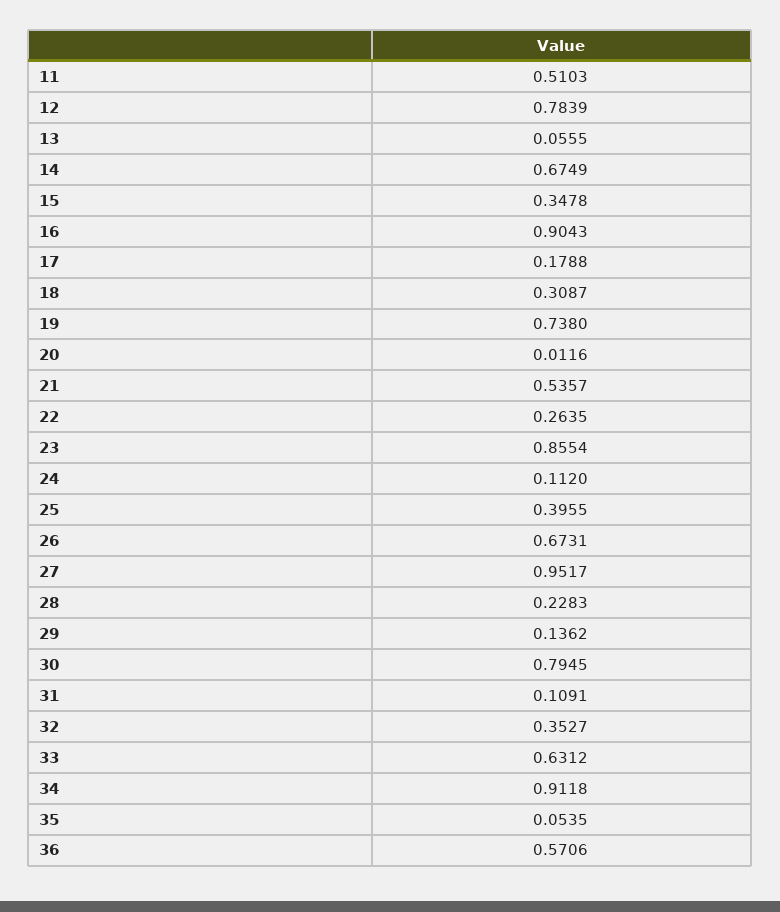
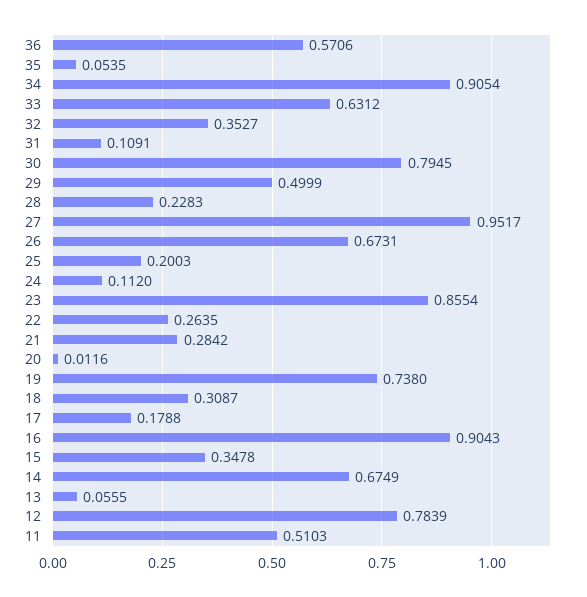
21: 0.5357 -> 0.2842
25: 0.3955 -> 0.2003
29: 0.1362 -> 0.4999
34: 0.9118 -> 0.9054

